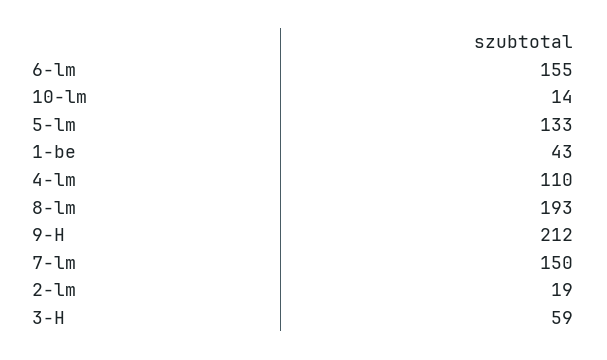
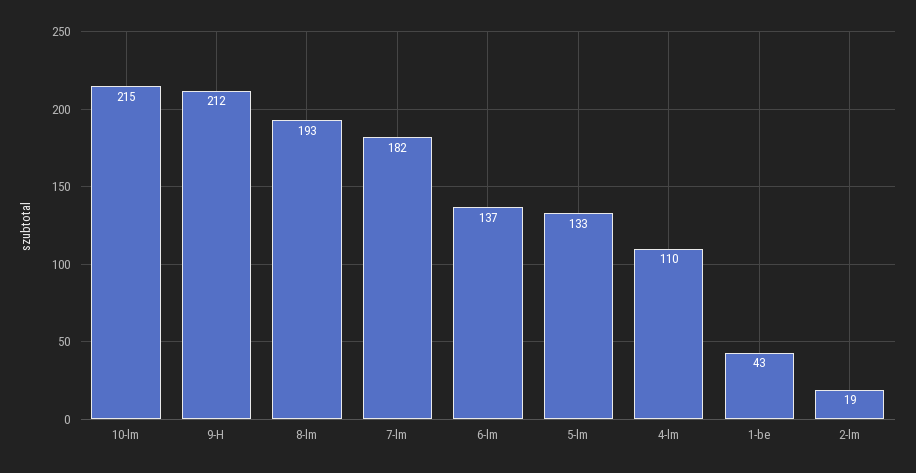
6-lm: 155 -> 137
10-lm: 14 -> 215
7-lm: 150 -> 182
3-H: 59 -> none

